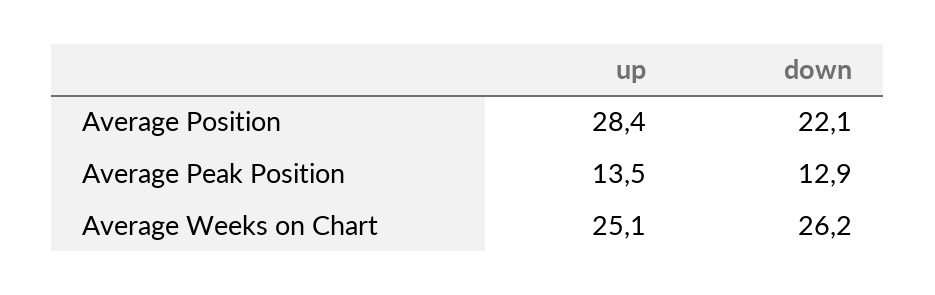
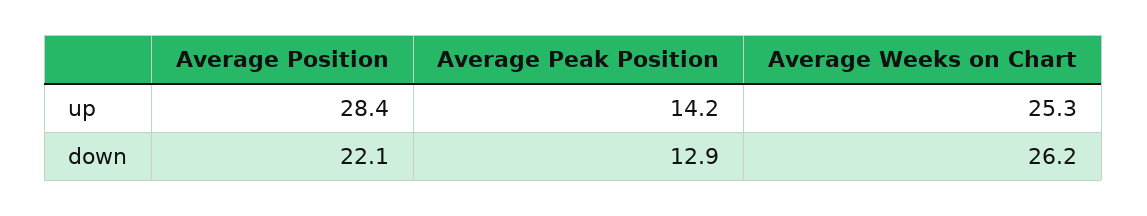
up, Average Peak Position: 13.5 -> 14.2
up, Average Weeks on Chart: 25.1 -> 25.3

